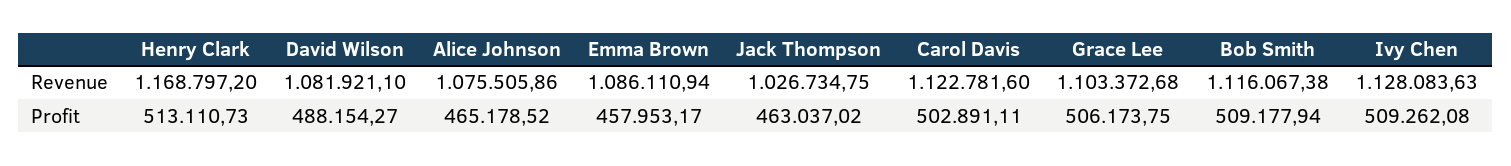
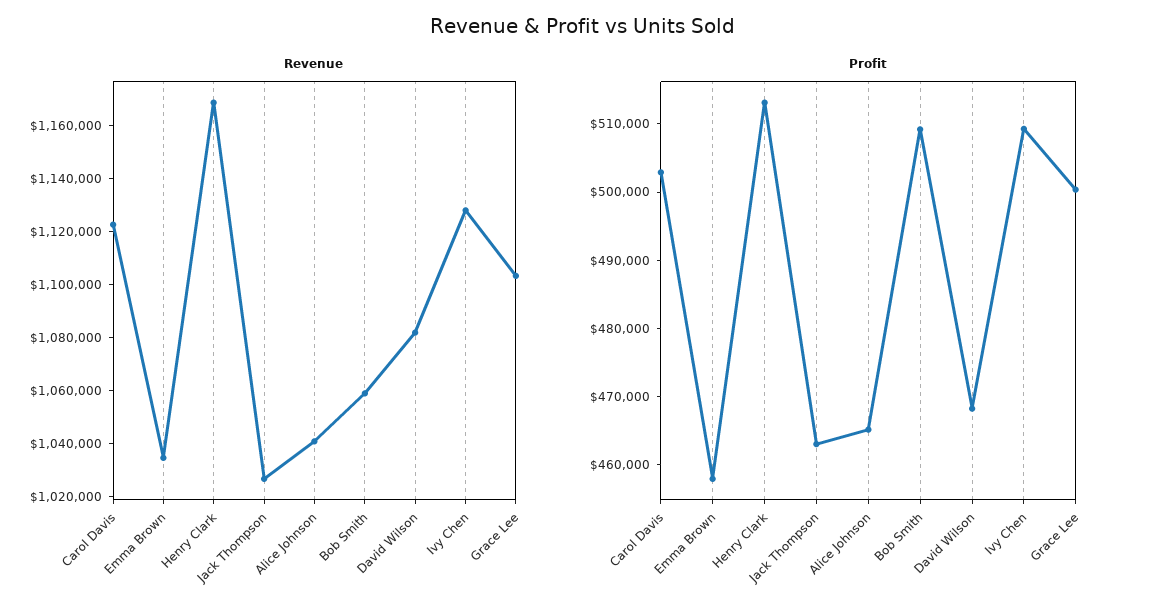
Revenue, Alice Johnson: 1075505.86 -> 1040000
Revenue, Emma Brown: 1086110.94 -> 1035000
Revenue, Bob Smith: 1116067.38 -> 1060000
Profit, David Wilson: 488154.27 -> 468000
Profit, Grace Lee: 506173.75 -> 500000

